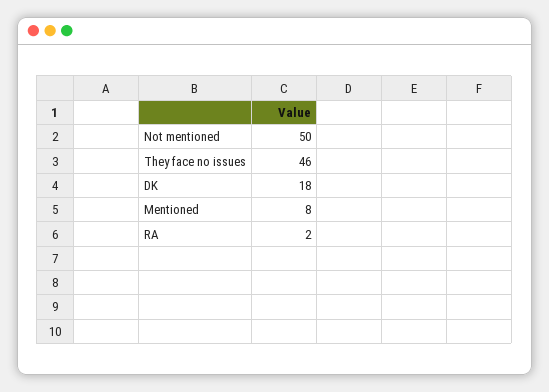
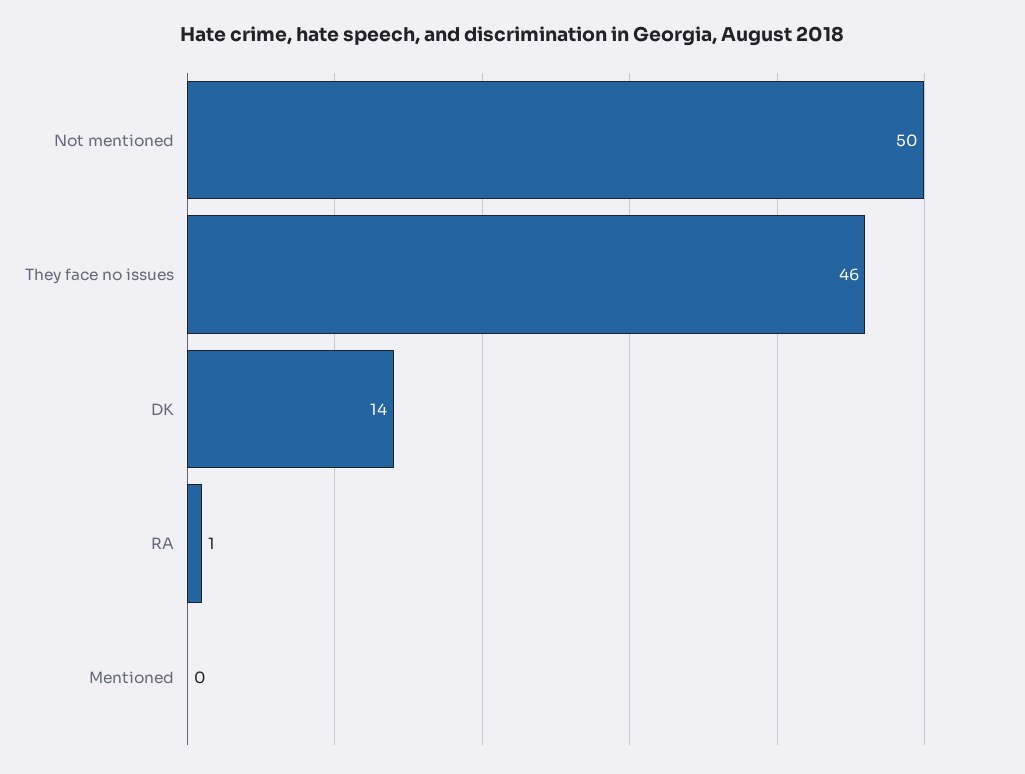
DK: 18 -> 14
Mentioned: 8 -> 0
RA: 2 -> 1

